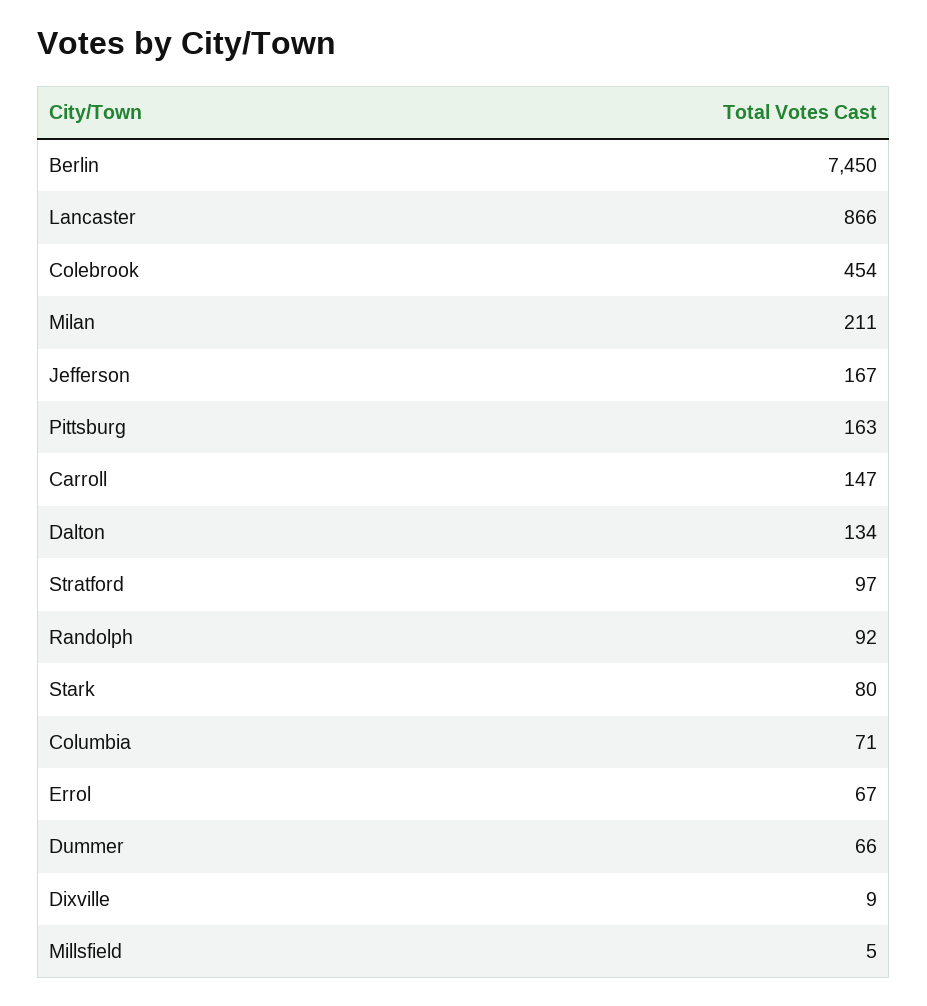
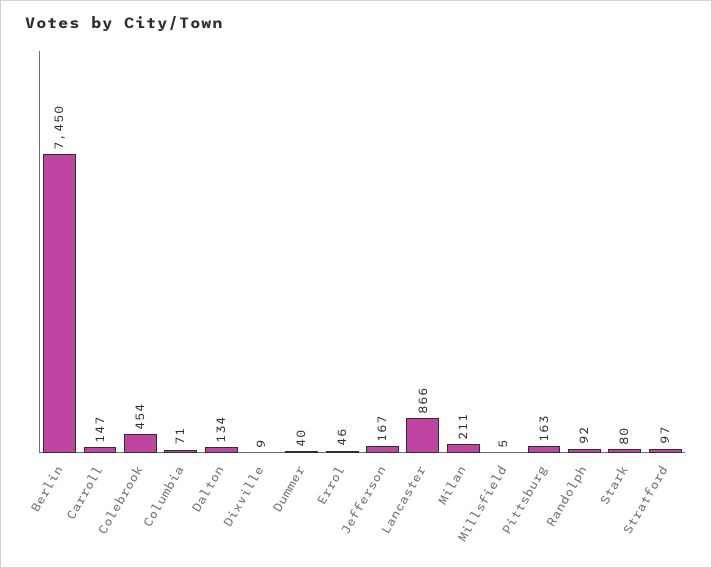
Errol: 67 -> 46
Dummer: 66 -> 40

